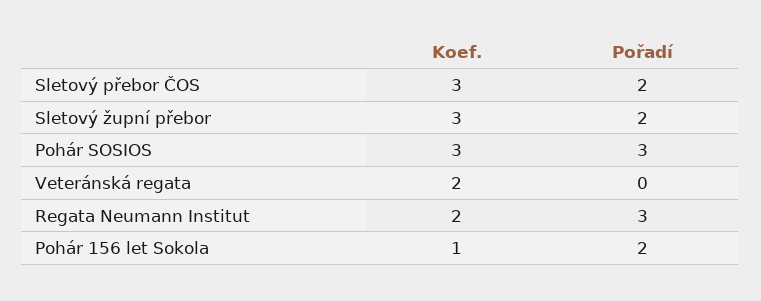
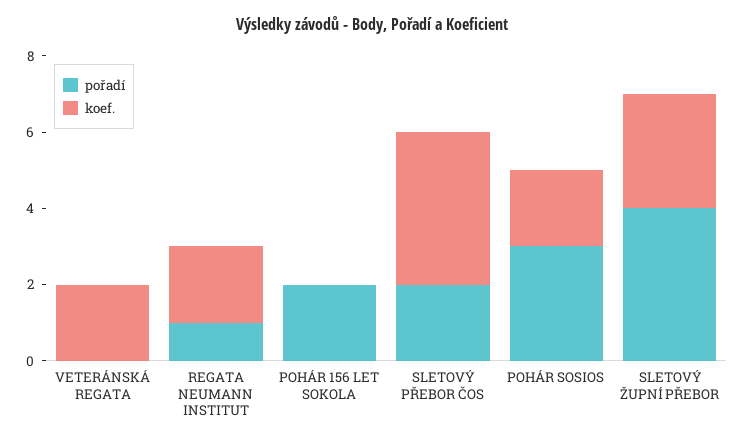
Koef., Sletový přebor ČOS: 3 -> 4
Pořadí, Sletový župní přebor: 2 -> 4
Koef., Pohár SOSIOS: 3 -> 2
Pořadí, Regata Neumann Institut: 3 -> 1
Koef., Pohár 156 let Sokola: 1 -> 0

